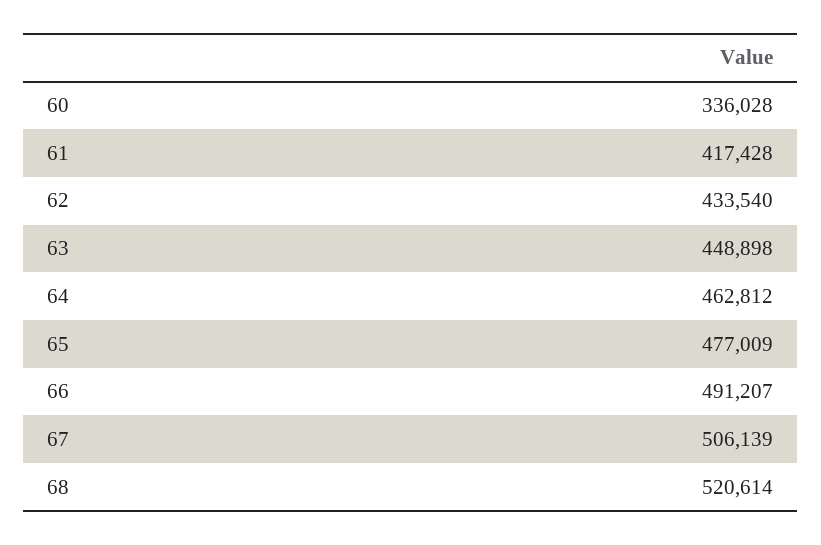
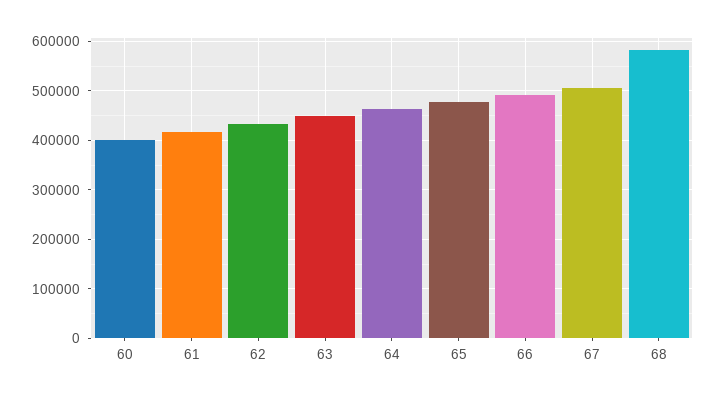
60: 336028 -> 400000
68: 520614 -> 580000

